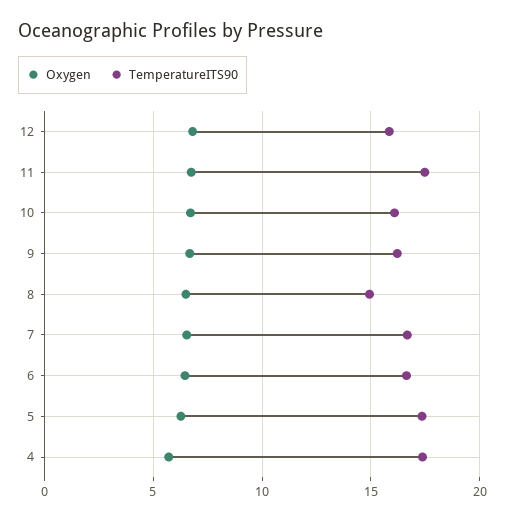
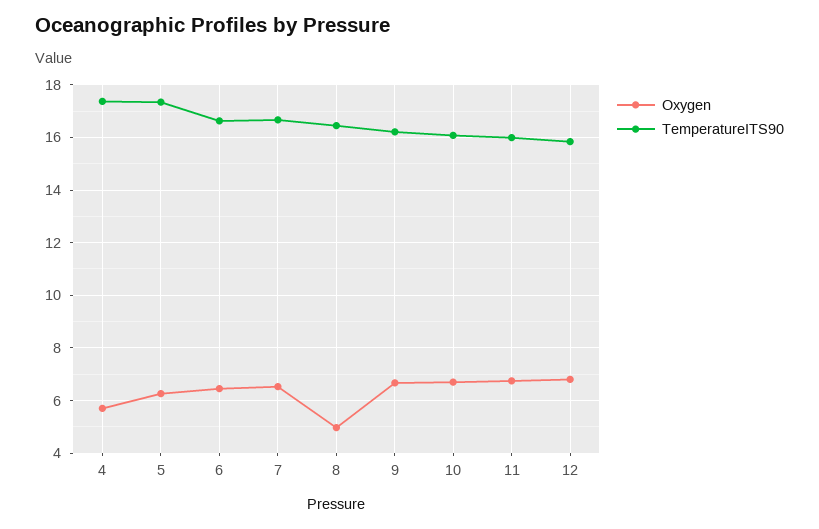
TemperatureITS90, 11: 17.5 -> 16
Oxygen, 8: 6.5 -> 5
TemperatureITS90, 8: 15 -> 16.5

